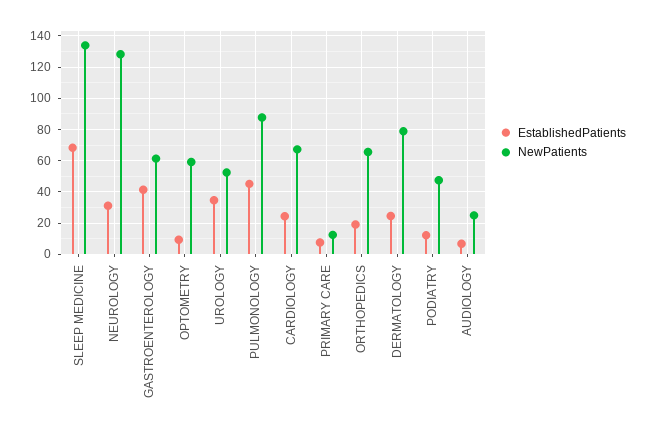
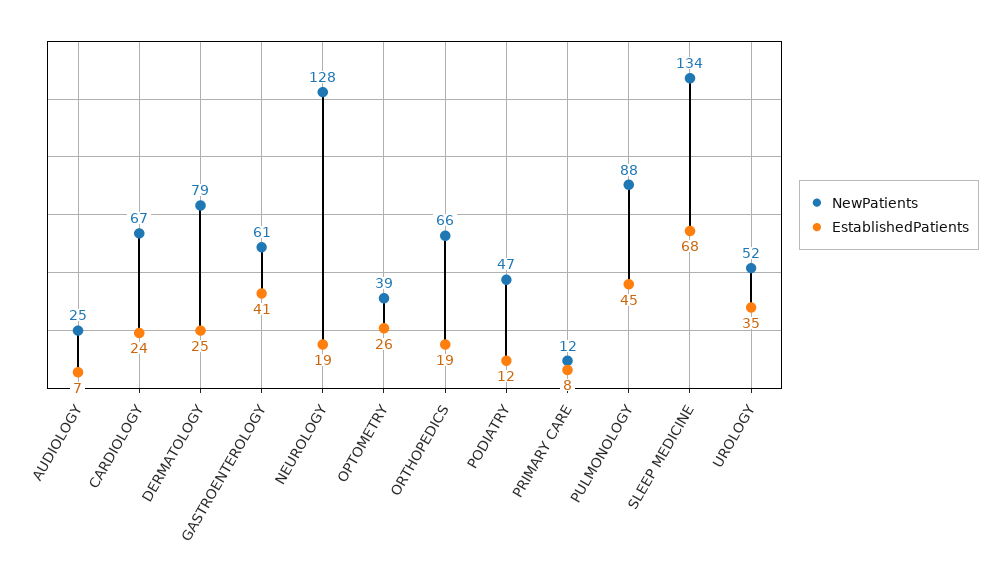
EstablishedPatients, NEUROLOGY: 30 -> 19
EstablishedPatients, OPTOMETRY: 10 -> 26
NewPatients, OPTOMETRY: 60 -> 39

